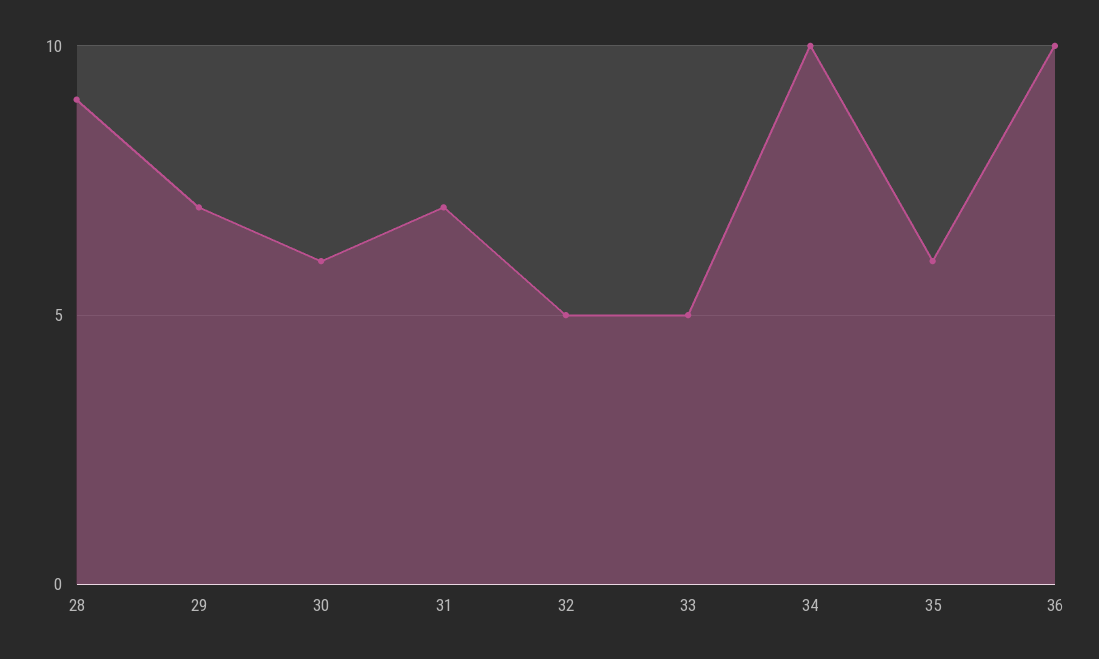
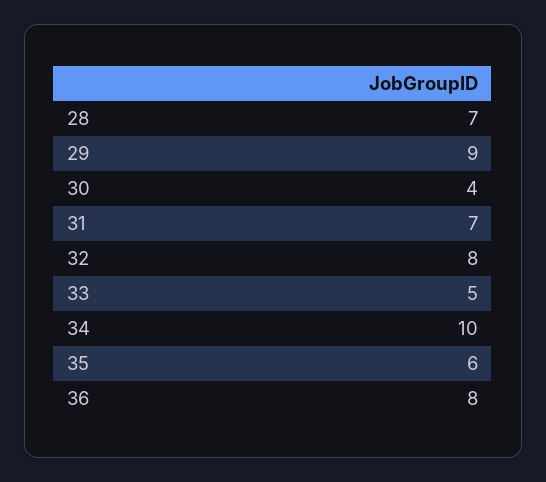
28: 9 -> 7
29: 7 -> 9
30: 6 -> 4
32: 5 -> 8
36: 10 -> 8

